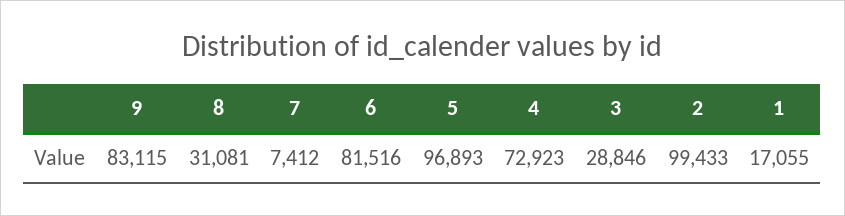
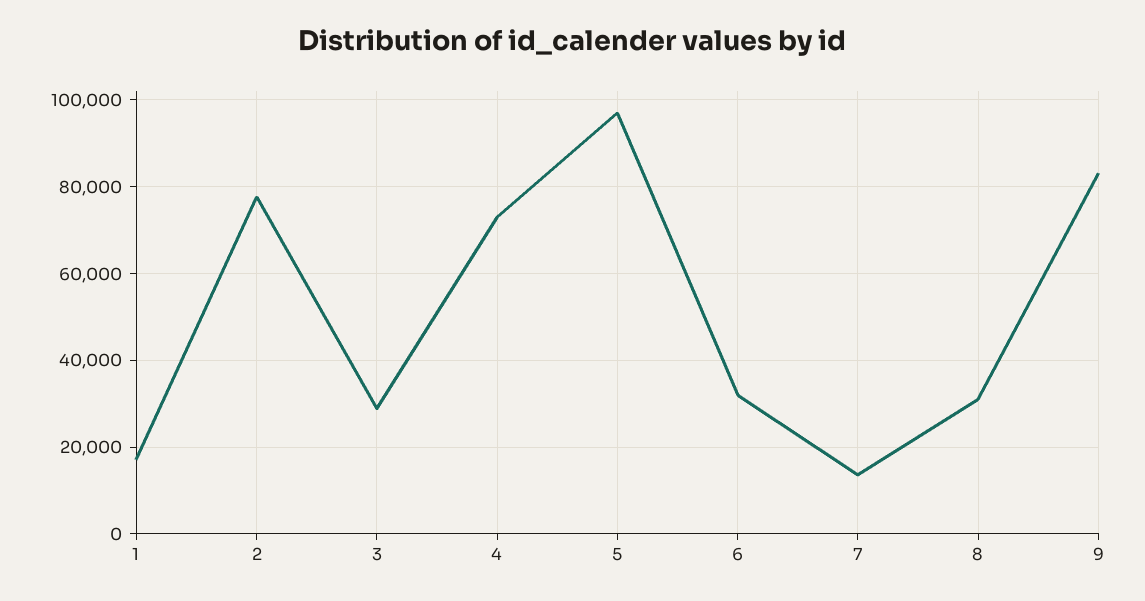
7: 7412 -> 14000
6: 81516 -> 32000
2: 99433 -> 78000

